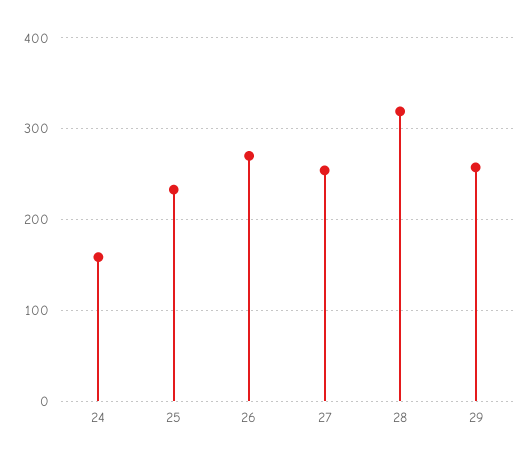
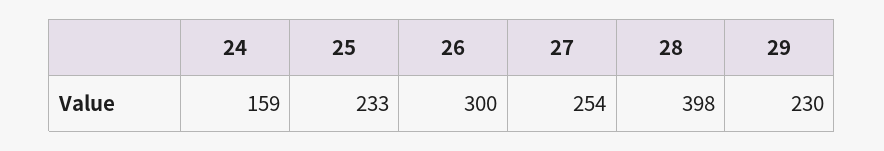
26: 270 -> 300
28: 320 -> 398
29: 260 -> 230

